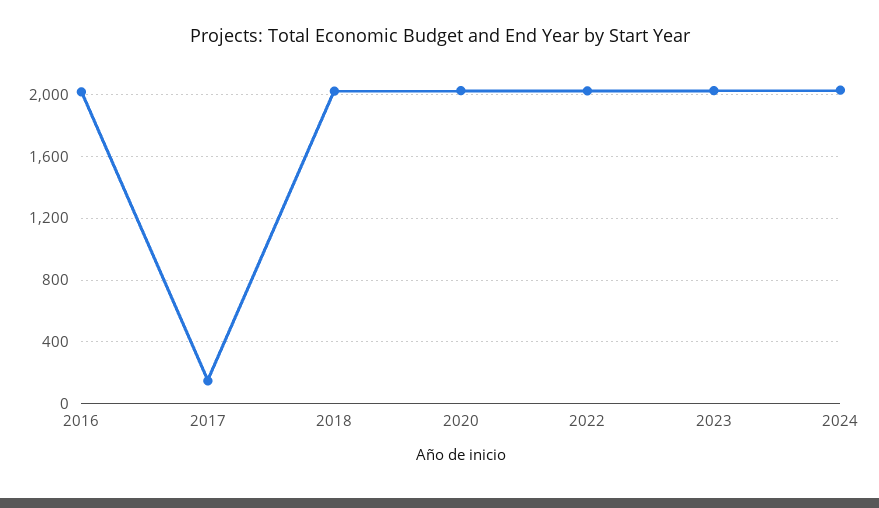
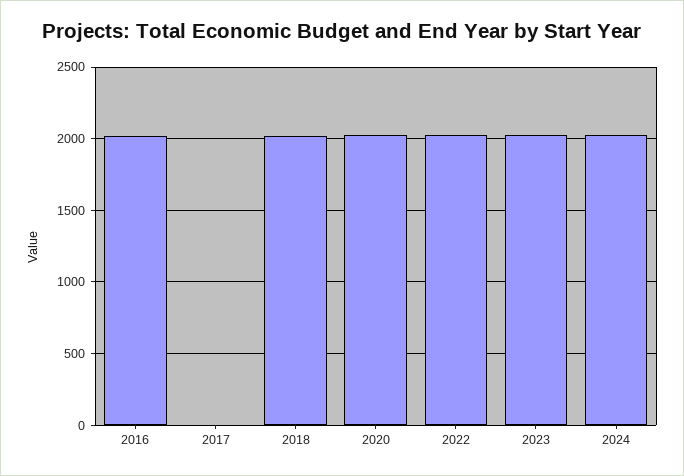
2017: 150 -> 0

